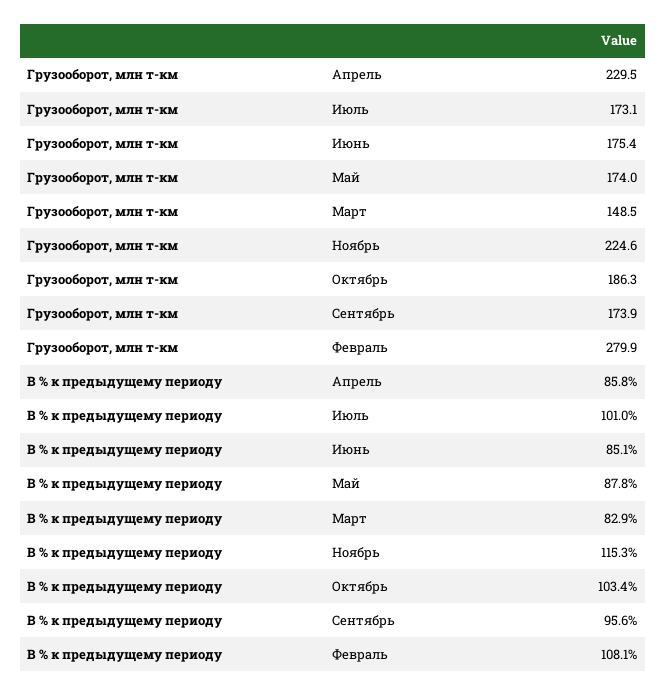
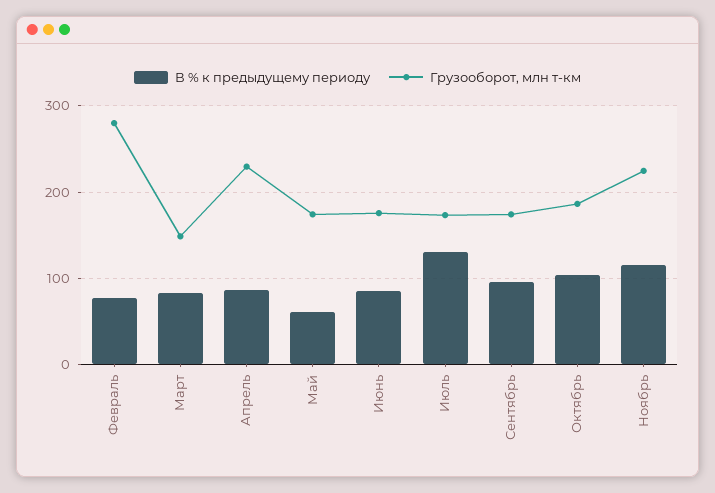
В % к предыдущему периоду, Июль: 101 -> 130
В % к предыдущему периоду, Май: 87.8 -> 60
В % к предыдущему периоду, Февраль: 108.1 -> 80

